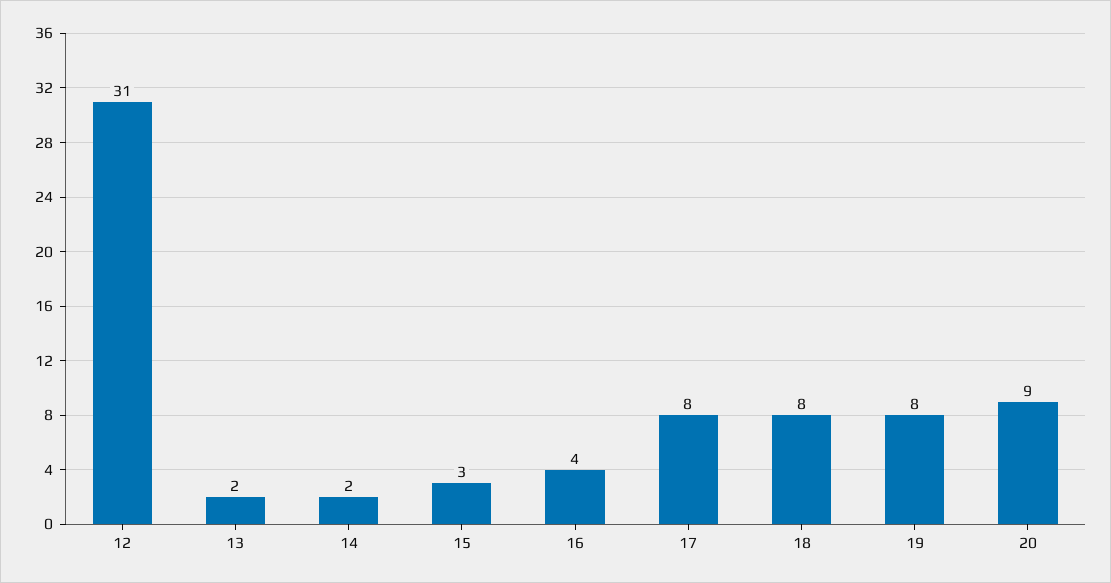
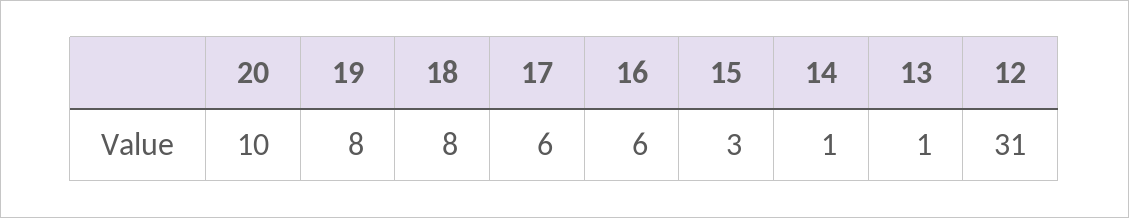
13: 2 -> 1
14: 2 -> 1
16: 4 -> 6
17: 8 -> 6
20: 9 -> 10

